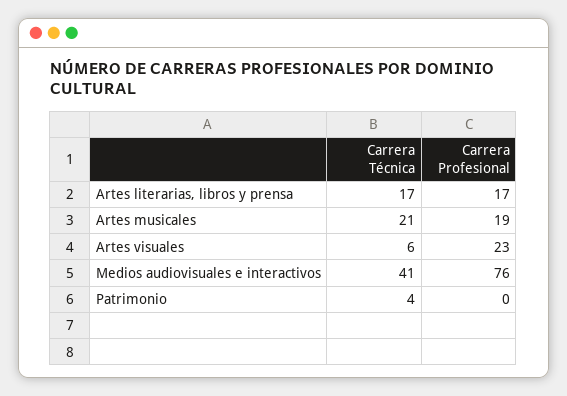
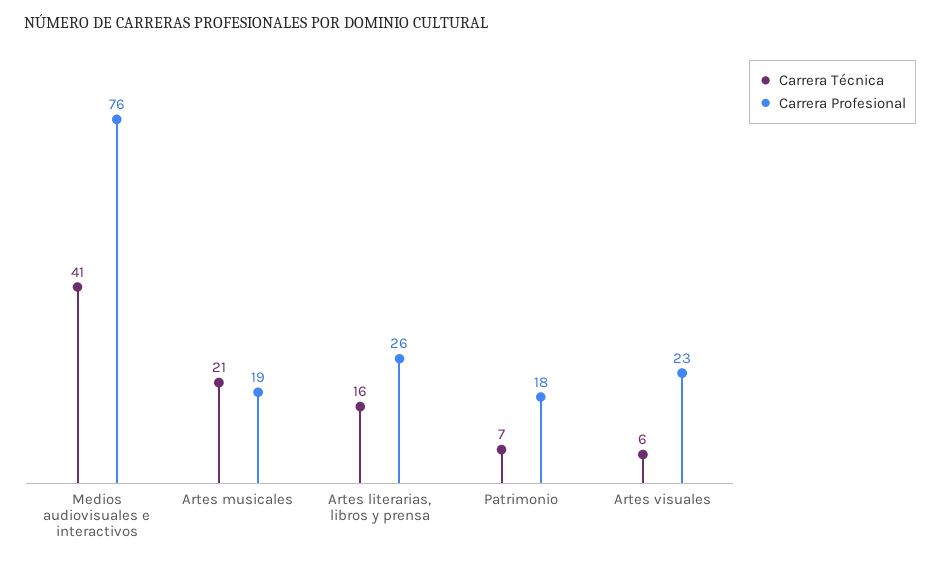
Carrera Técnica, Artes literarias, libros y prensa: 17 -> 16
Carrera Profesional, Artes literarias, libros y prensa: 17 -> 26
Carrera Técnica, Patrimonio: 4 -> 7
Carrera Profesional, Patrimonio: 0 -> 18

